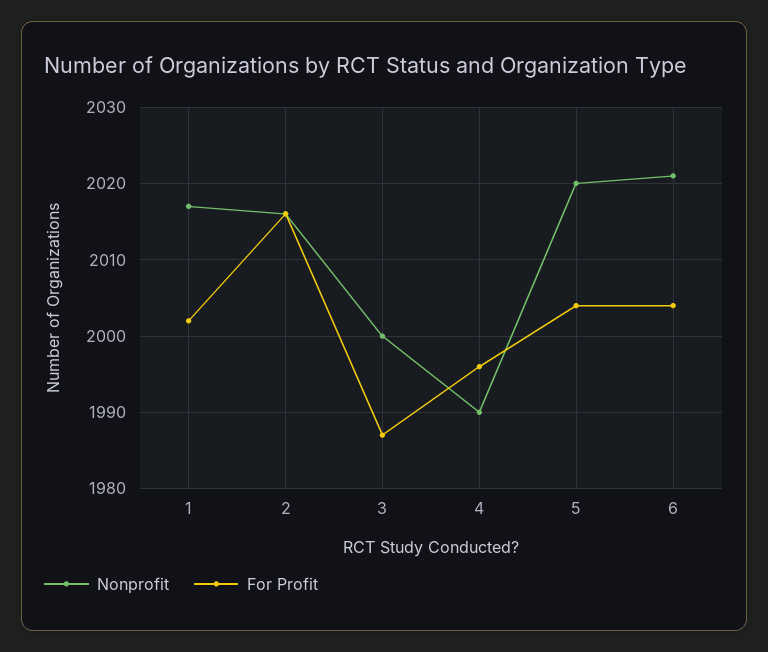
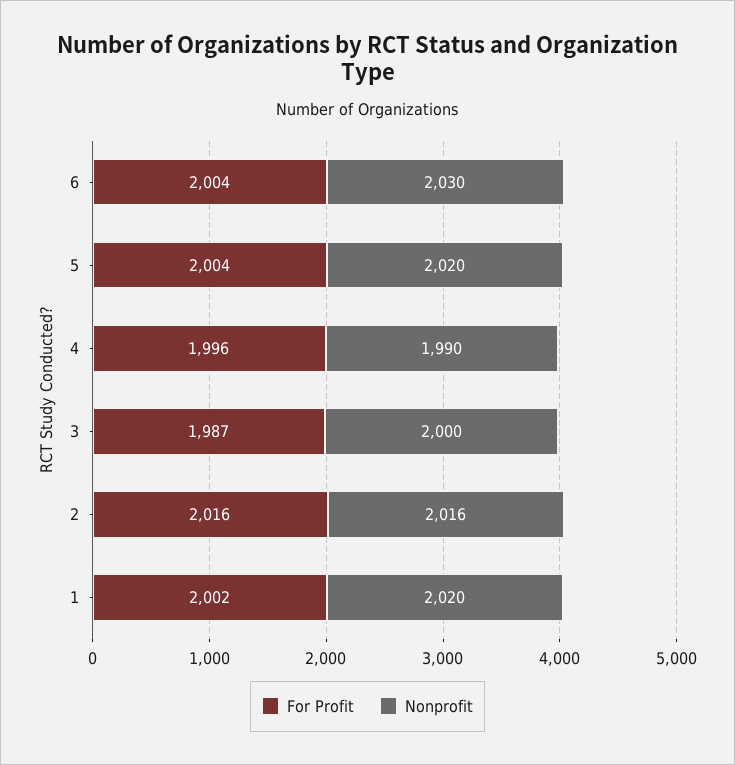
Nonprofit, 1: 2017 -> 2020
Nonprofit, 6: 2021 -> 2030

